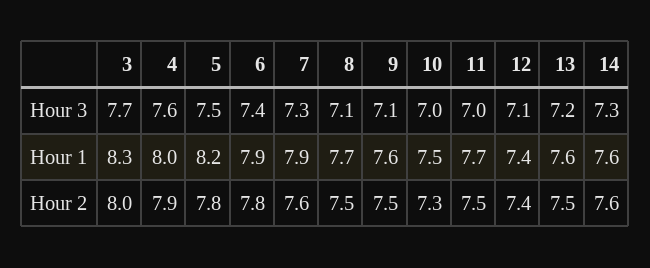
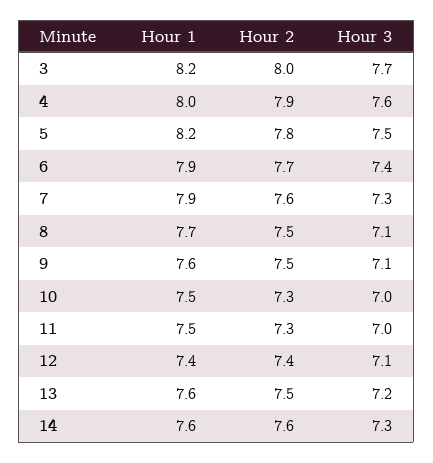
3, Hour 1: 8.3 -> 8.2
11, Hour 1: 7.7 -> 7.5
6, Hour 2: 7.8 -> 7.7
11, Hour 2: 7.5 -> 7.3

